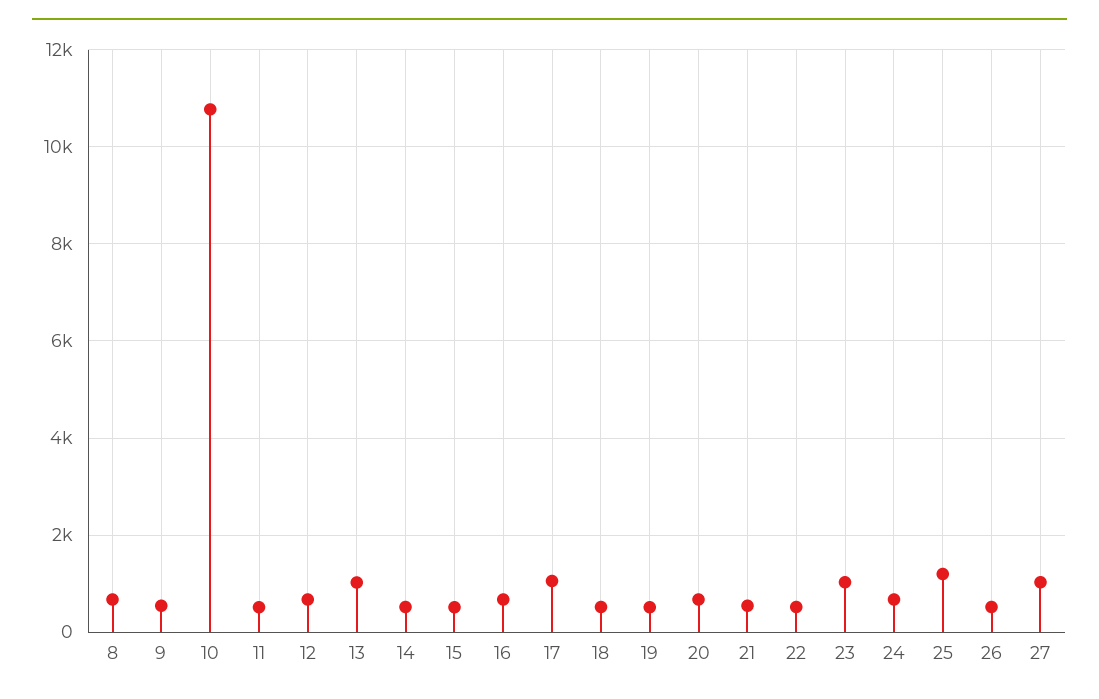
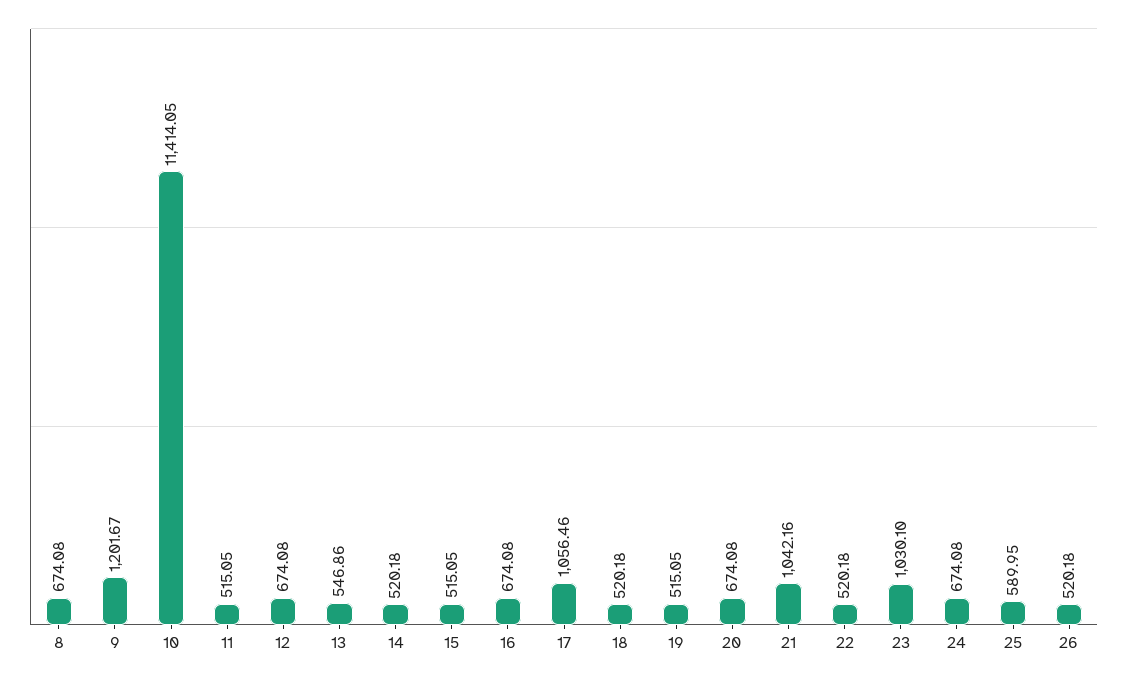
9: 600 -> 1201.67
10: 10800 -> 11414.05
13: 1000 -> 546.86
21: 600 -> 1042.16
25: 1200 -> 589.95
27: 1000 -> none

